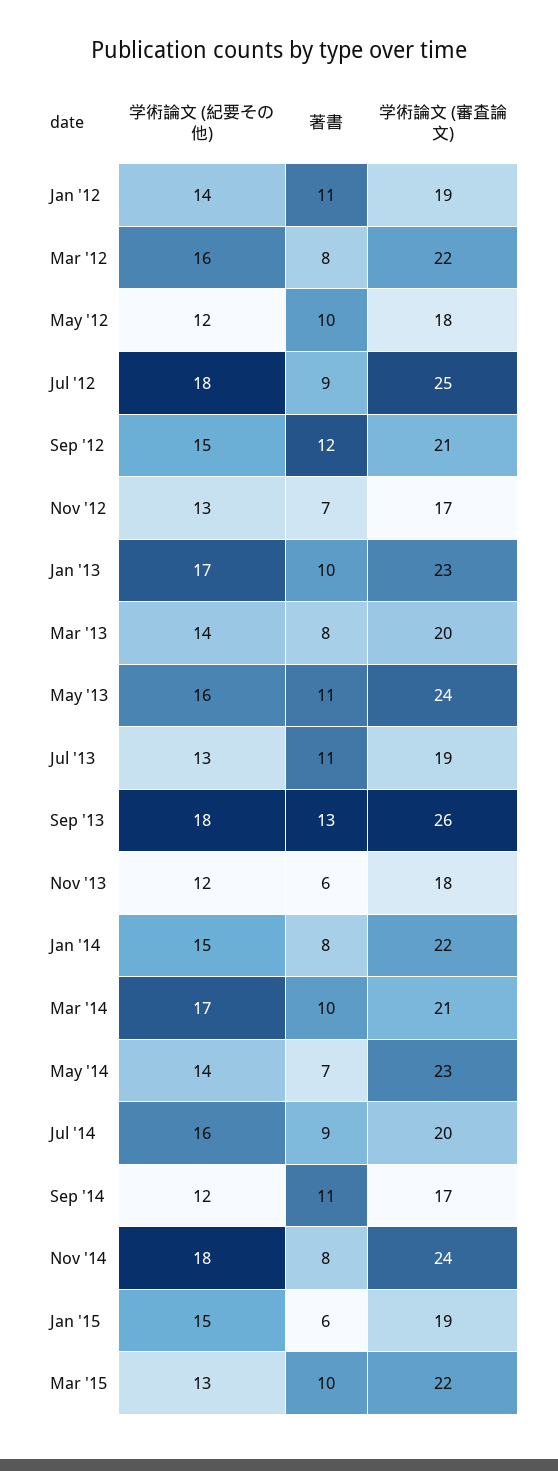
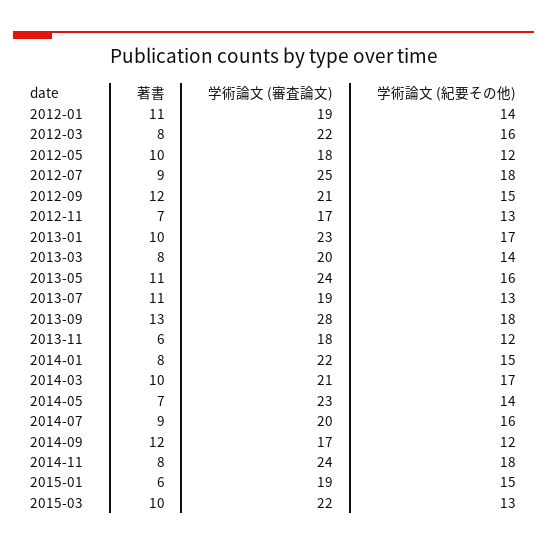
学術論文 (審査論文), Sep '13: 26 -> 28
著書, Sep '14: 11 -> 12

